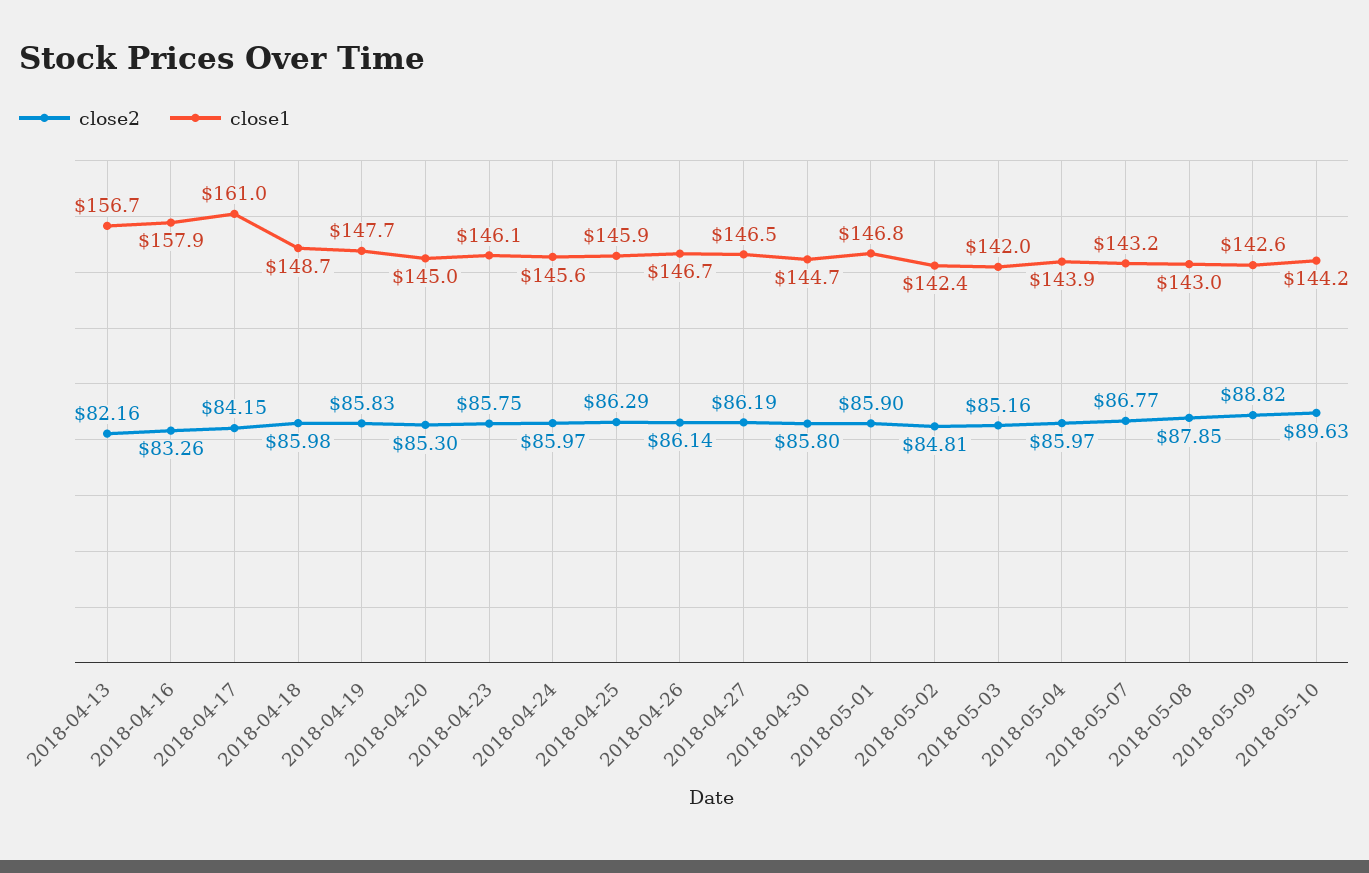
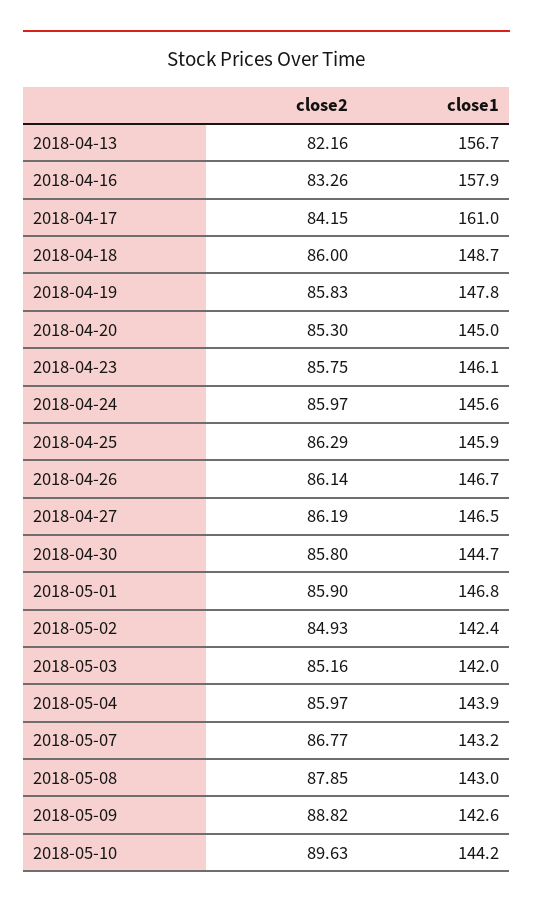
close2, 2018-04-18: 85.98 -> 86
close1, 2018-04-19: 147.7 -> 147.8
close2, 2018-05-02: 84.81 -> 84.93

